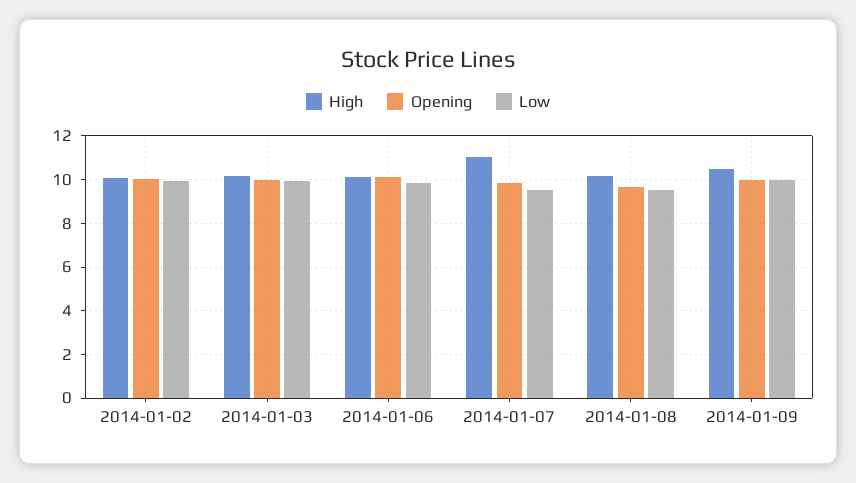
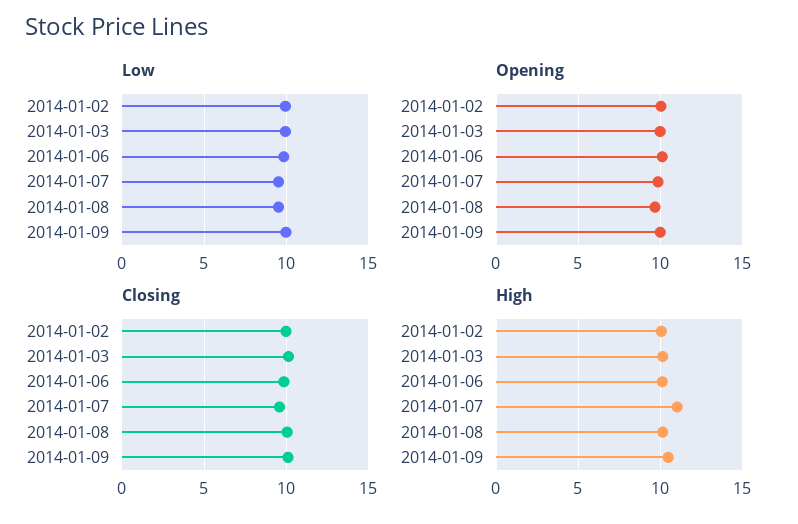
Closing, 2014-01-02: none -> 10
Closing, 2014-01-03: none -> 10
Closing, 2014-01-06: none -> 10
Closing, 2014-01-07: none -> 9.5
Closing, 2014-01-08: none -> 10
Closing, 2014-01-09: none -> 10

